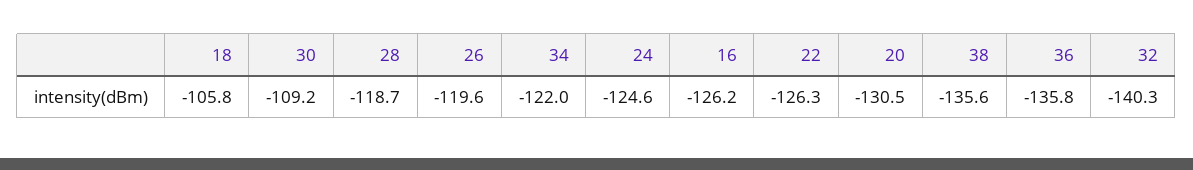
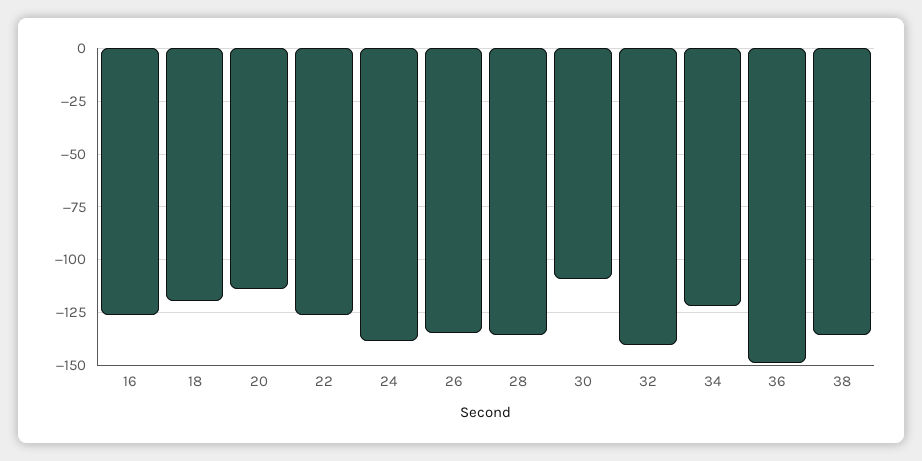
18: -105.8 -> -120
28: -118.7 -> -135
26: -119.6 -> -135
24: -124.6 -> -140
20: -130.5 -> -115
36: -135.8 -> -150

